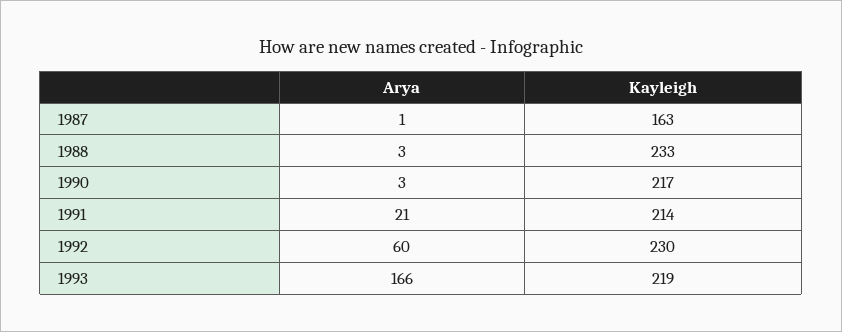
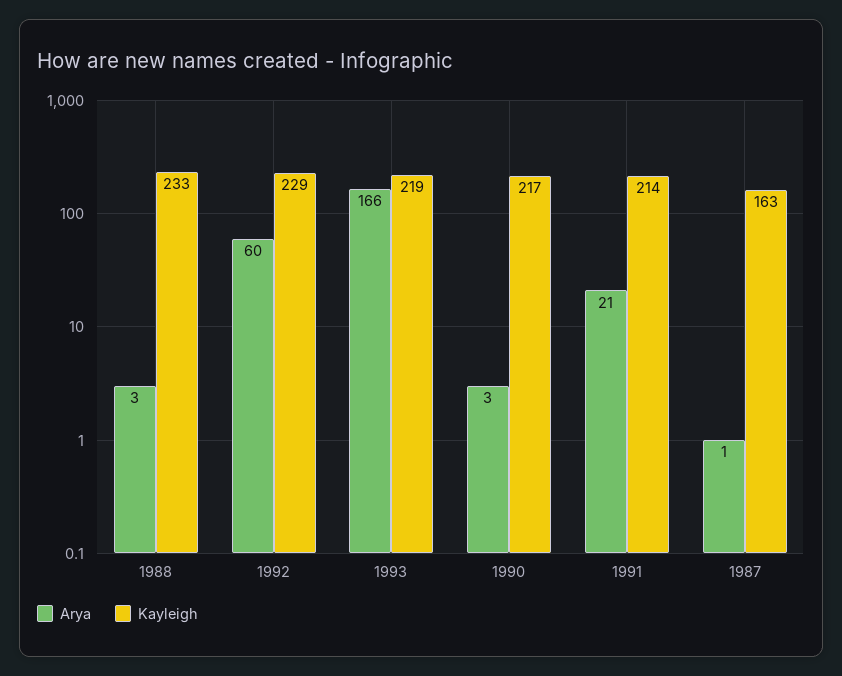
Kayleigh, 1992: 230 -> 229

